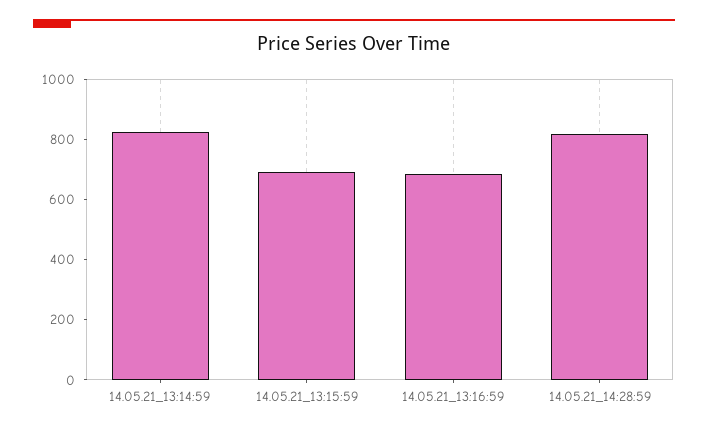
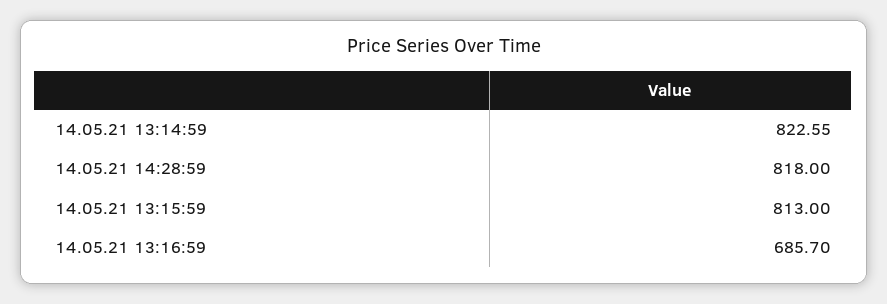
14.05.21_13:15:59: 700 -> 813

